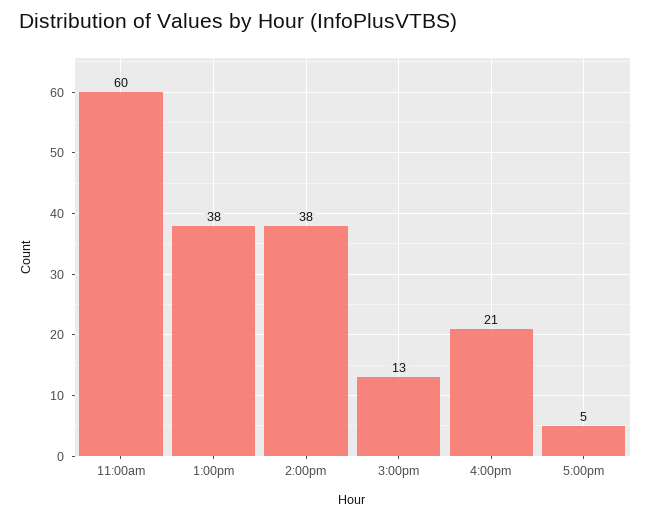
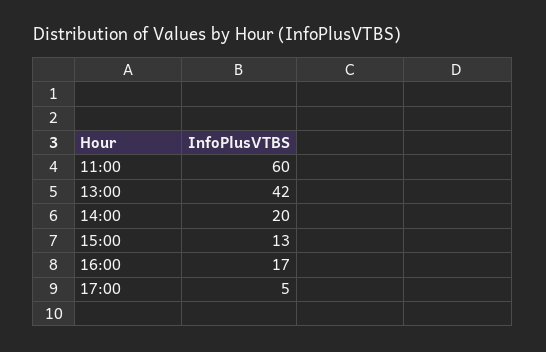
1:00pm: 38 -> 42
2:00pm: 38 -> 20
4:00pm: 21 -> 17

